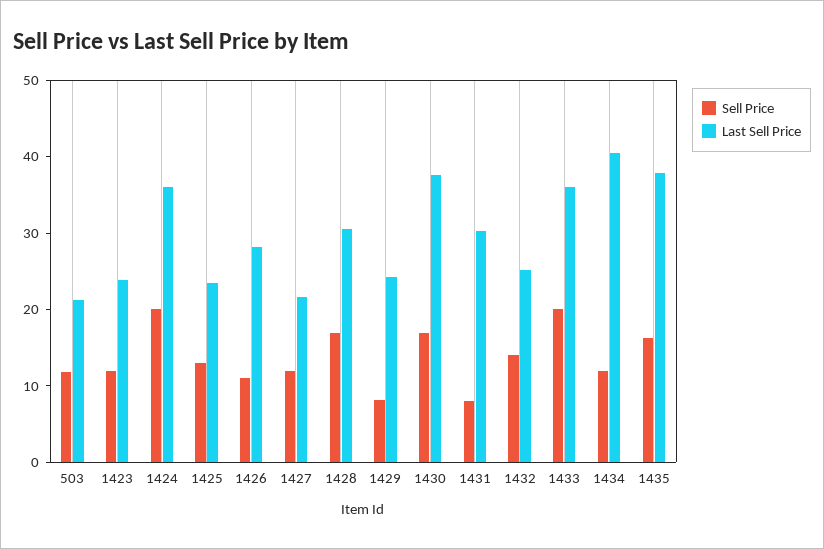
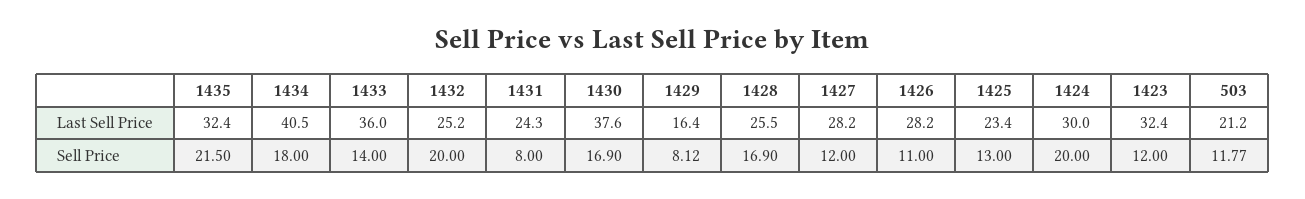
Last Sell Price, 1423: 24 -> 32.4
Last Sell Price, 1424: 36 -> 30
Last Sell Price, 1427: 22 -> 28.2
Last Sell Price, 1428: 30 -> 25.5
Last Sell Price, 1429: 24 -> 16.4
Last Sell Price, 1431: 30 -> 24.3
Sell Price, 1432: 14 -> 20
Sell Price, 1433: 20 -> 14
Sell Price, 1434: 12 -> 18
Sell Price, 1435: 16 -> 21.5
Last Sell Price, 1435: 38 -> 32.4

